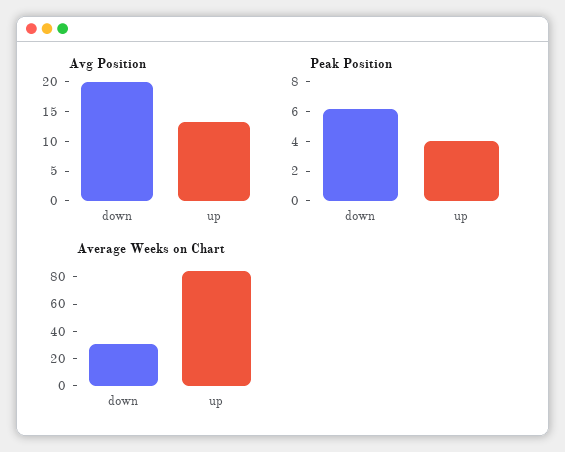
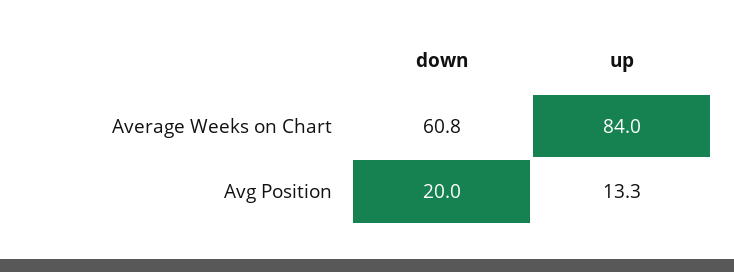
Peak Position, down: 6 -> none
Peak Position, up: 4 -> none
Average Weeks on Chart, down: 30 -> 60.8

